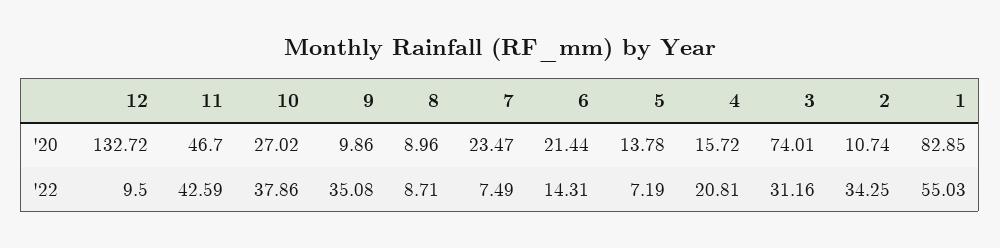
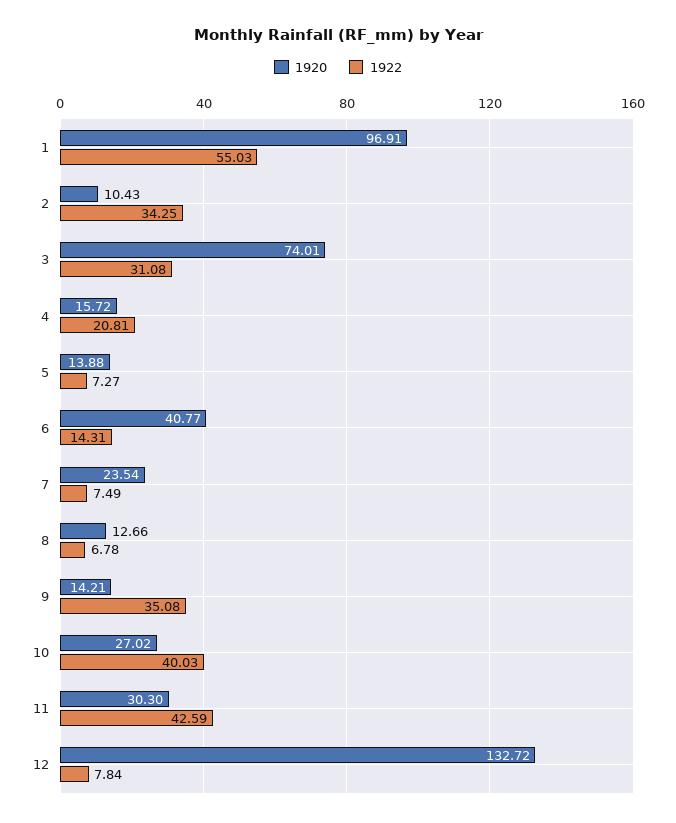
'20, 11: 46.7 -> 30.3
'20, 9: 9.86 -> 14.21
'20, 8: 8.96 -> 12.66
'20, 7: 23.47 -> 23.54
'20, 6: 21.44 -> 40.77
'20, 5: 13.78 -> 13.88
'20, 2: 10.74 -> 10.43
'20, 1: 82.85 -> 96.91
'22, 12: 9.5 -> 7.84
'22, 10: 37.86 -> 40.03
'22, 8: 8.71 -> 6.78
'22, 5: 7.19 -> 7.27
'22, 3: 31.16 -> 31.08

